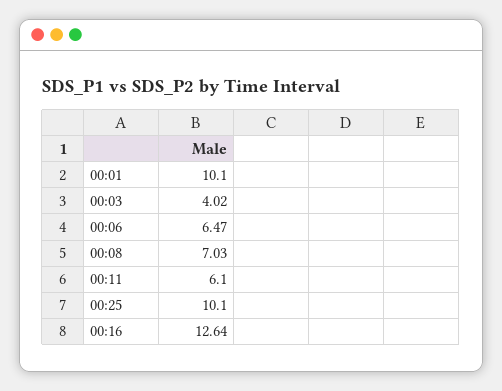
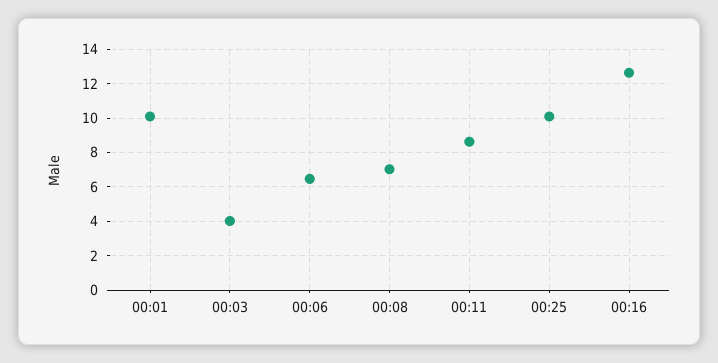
00:11: 6.1 -> 8.5

